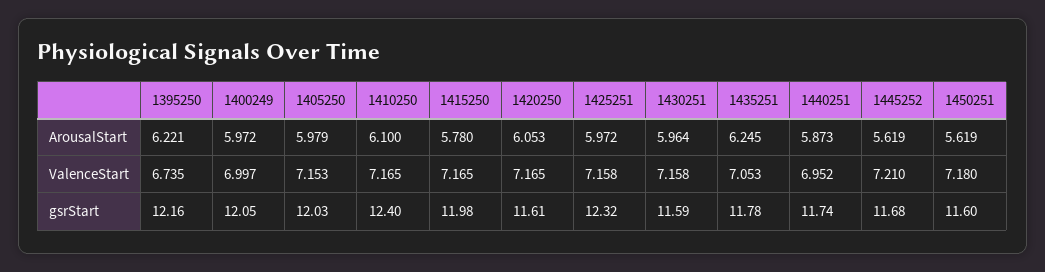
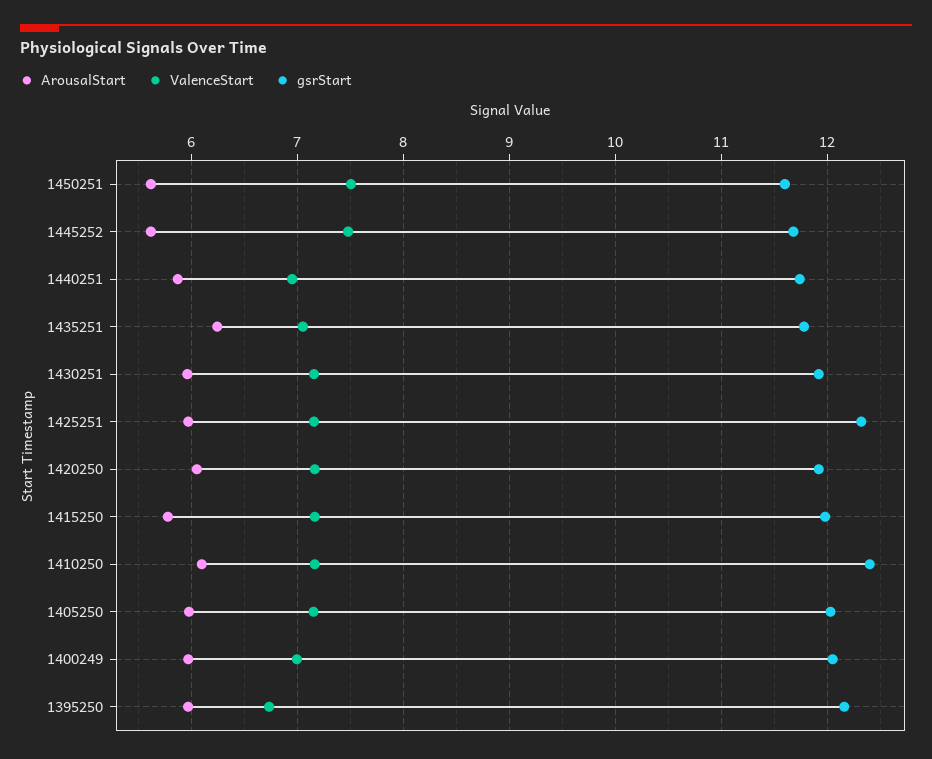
ArousalStart, 1395250: 6.221 -> 6
ValenceStart, 1445252: 7.21 -> 7.5
ValenceStart, 1450251: 7.18 -> 7.5
gsrStart, 1420250: 11.61 -> 11.9
gsrStart, 1430251: 11.59 -> 11.9

